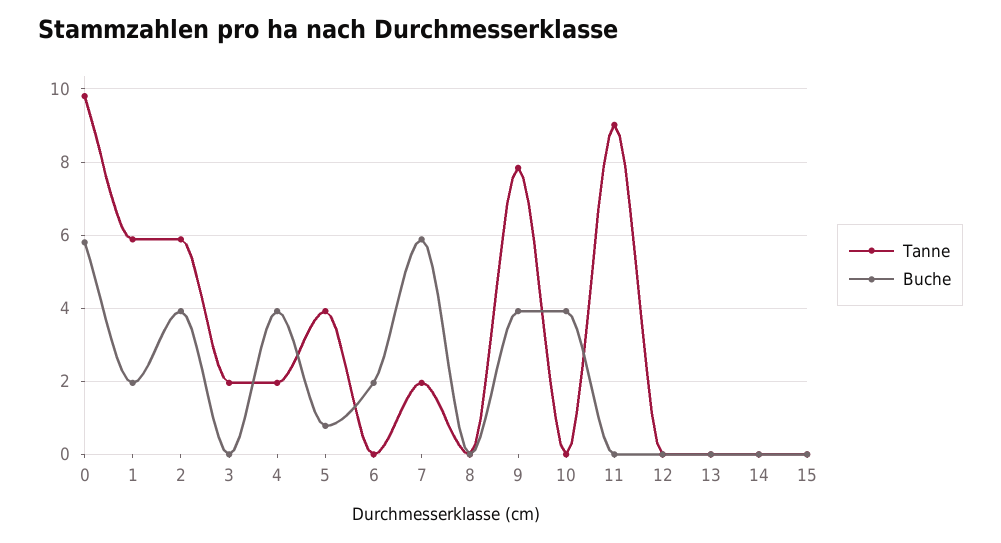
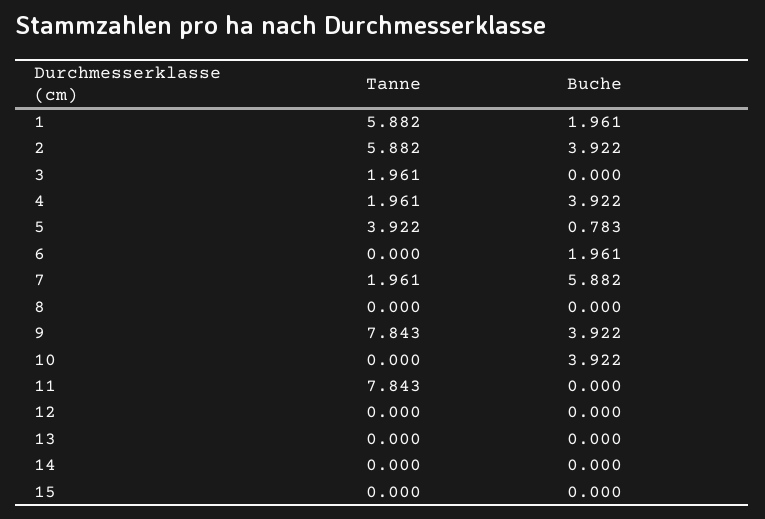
Tanne, 0: 9.8 -> none
Buche, 0: 5.8 -> none
Tanne, 11: 9 -> 7.843

